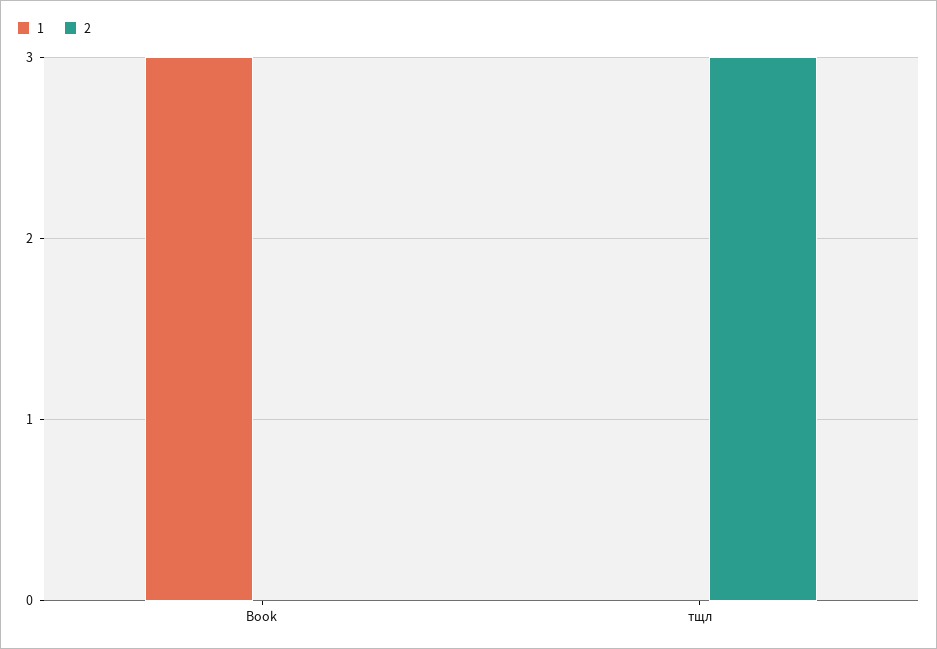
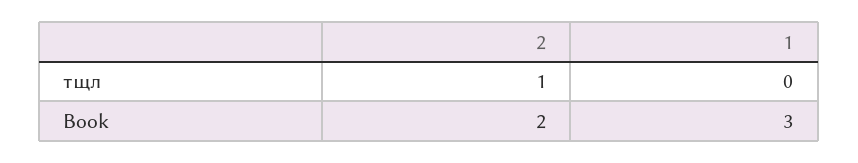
2, Book: 0 -> 2
2, тщл: 3 -> 1

